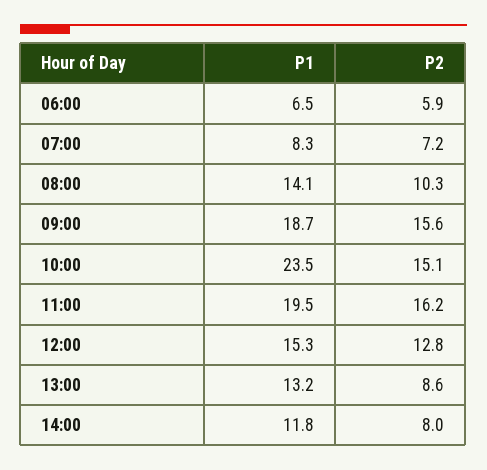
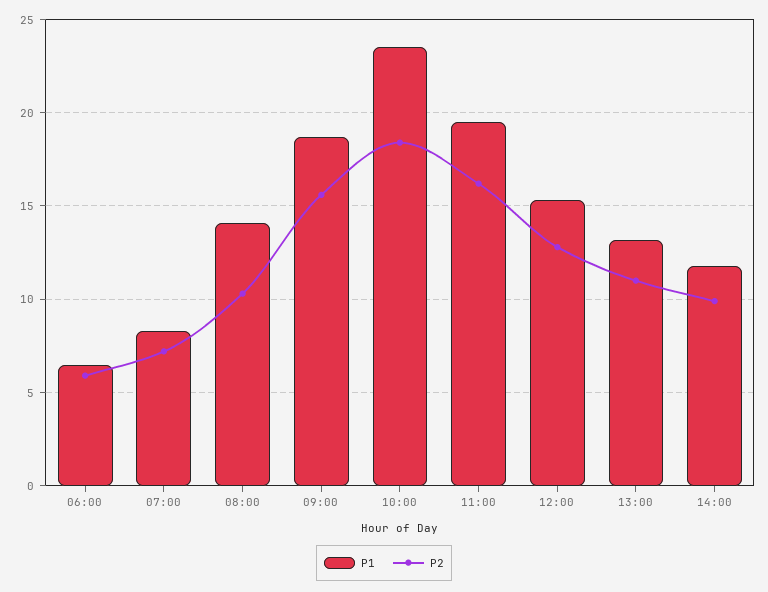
P2, 10:00: 15.1 -> 18.5
P2, 13:00: 8.6 -> 11
P2, 14:00: 8 -> 10

